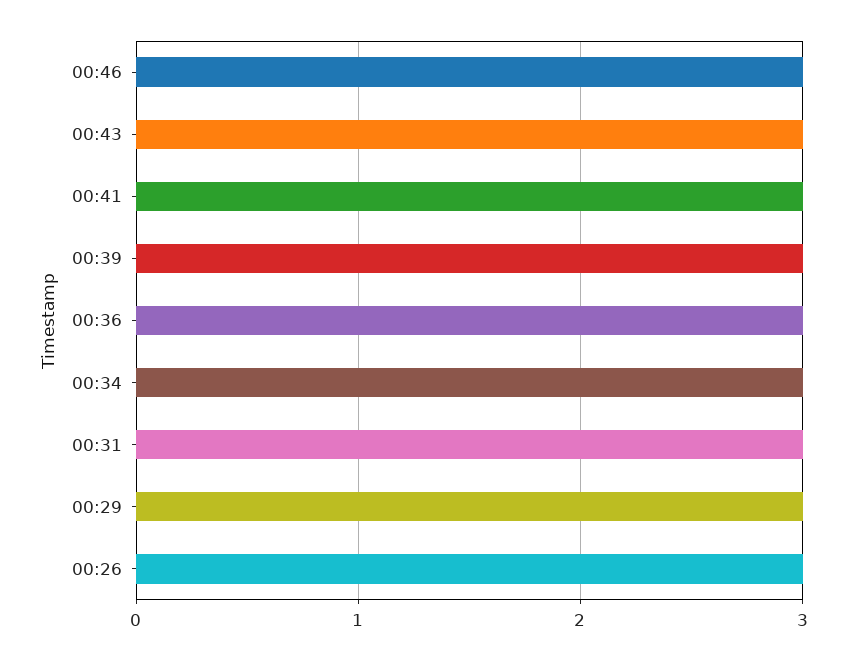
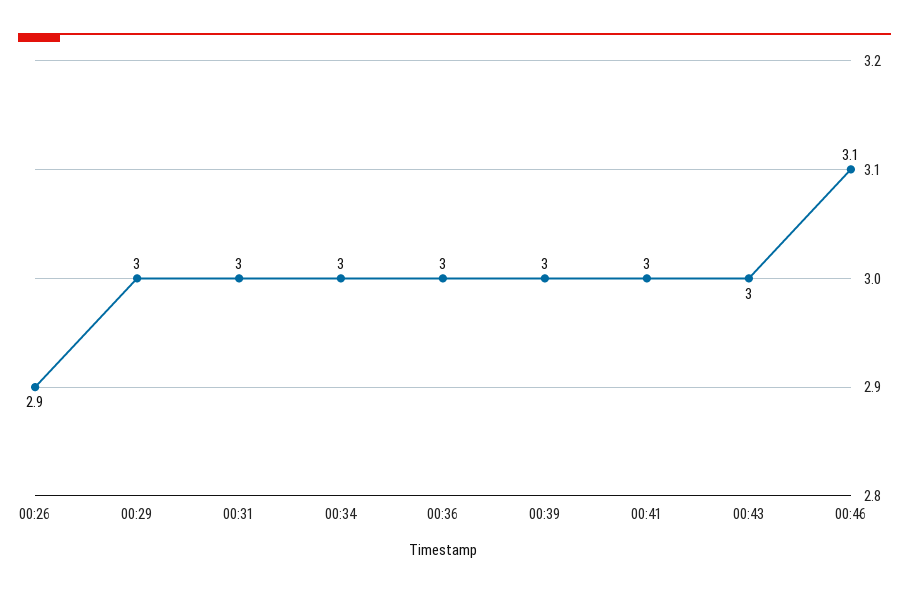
00:46: 3 -> 3.1
00:26: 3 -> 2.9

